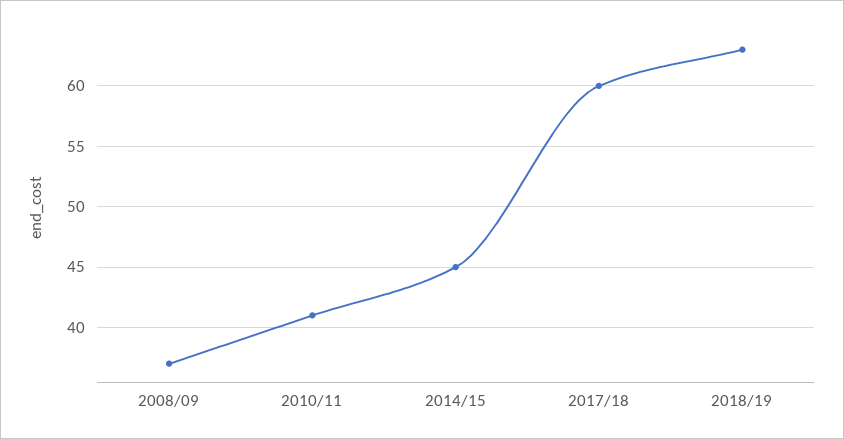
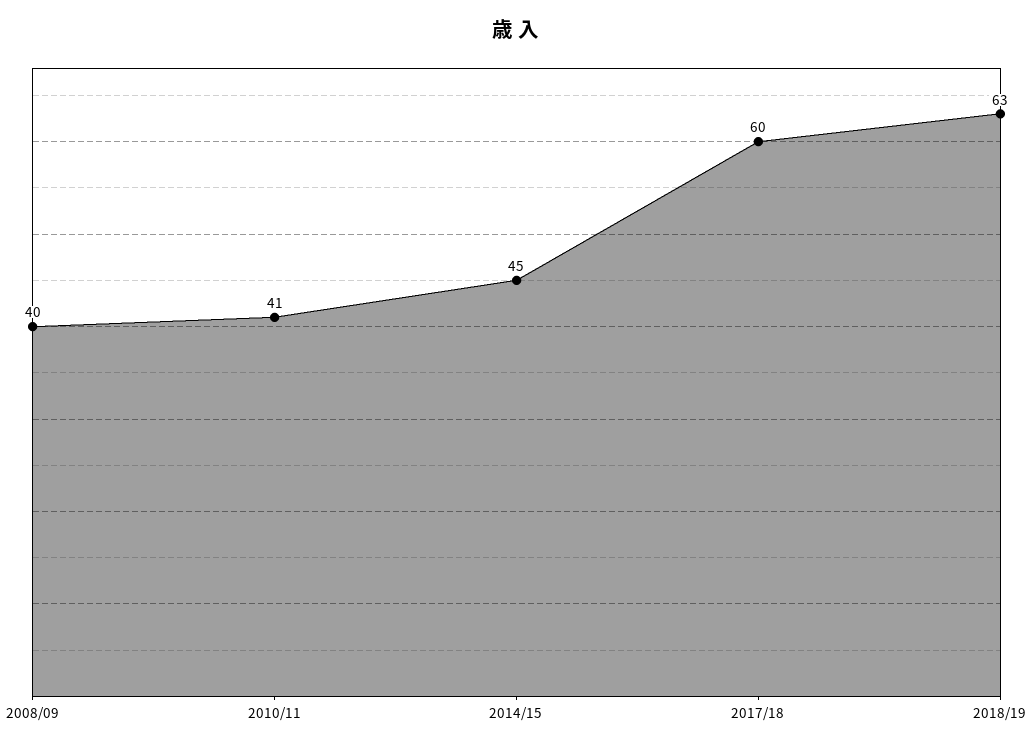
2008/09: 37 -> 40

